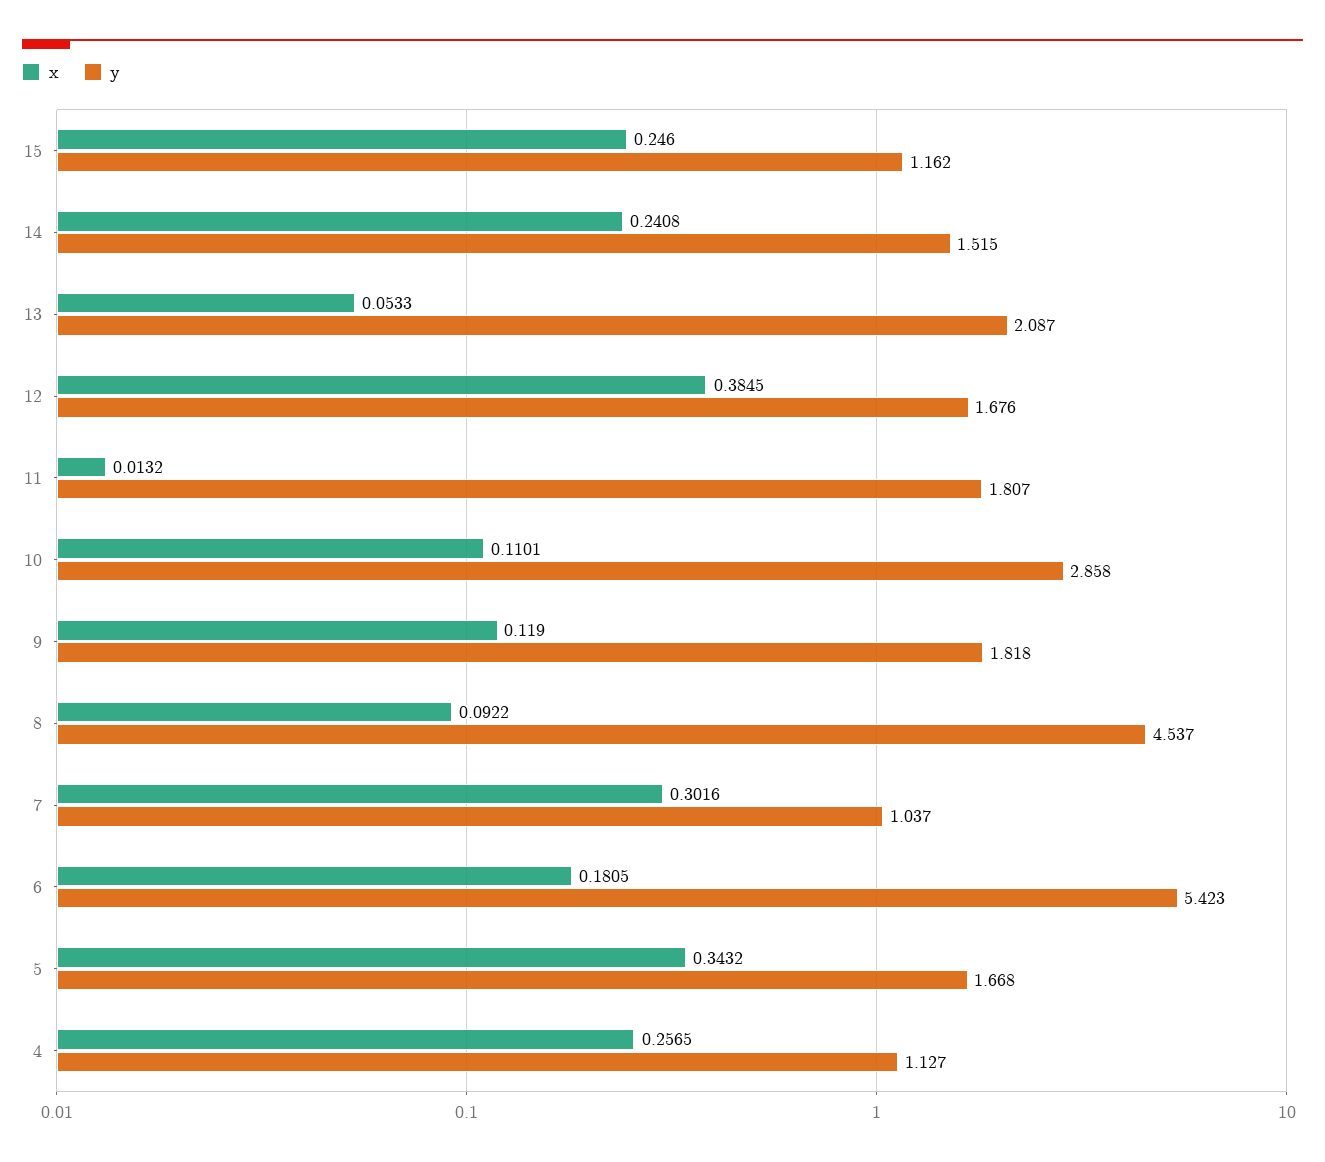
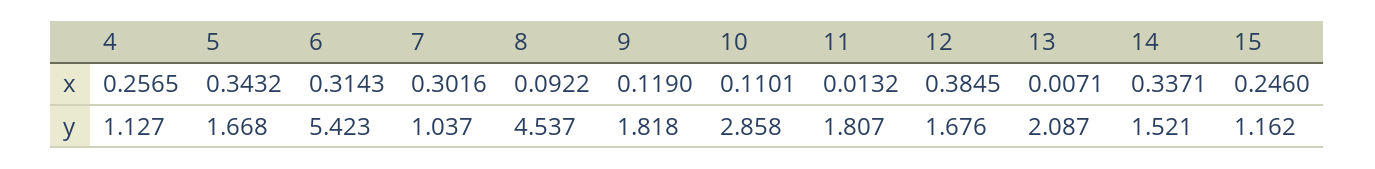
x, 14: 0.2408 -> 0.3371
y, 14: 1.515 -> 1.521
x, 13: 0.0533 -> 0.0071
x, 6: 0.1805 -> 0.3143

